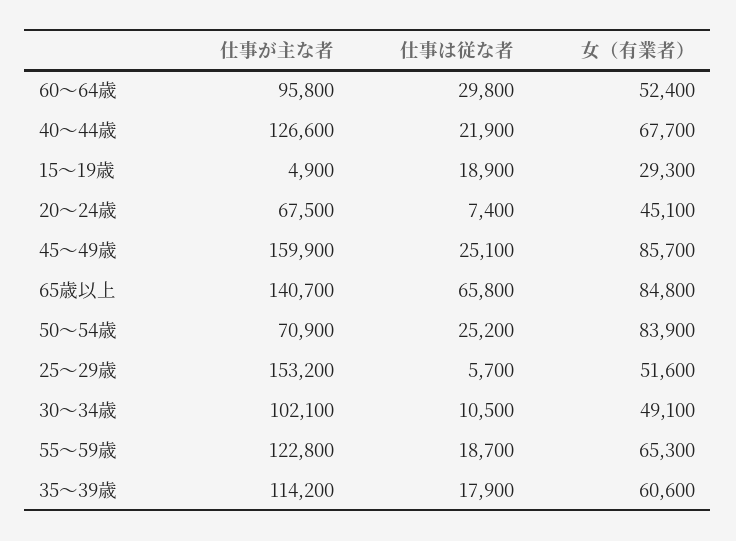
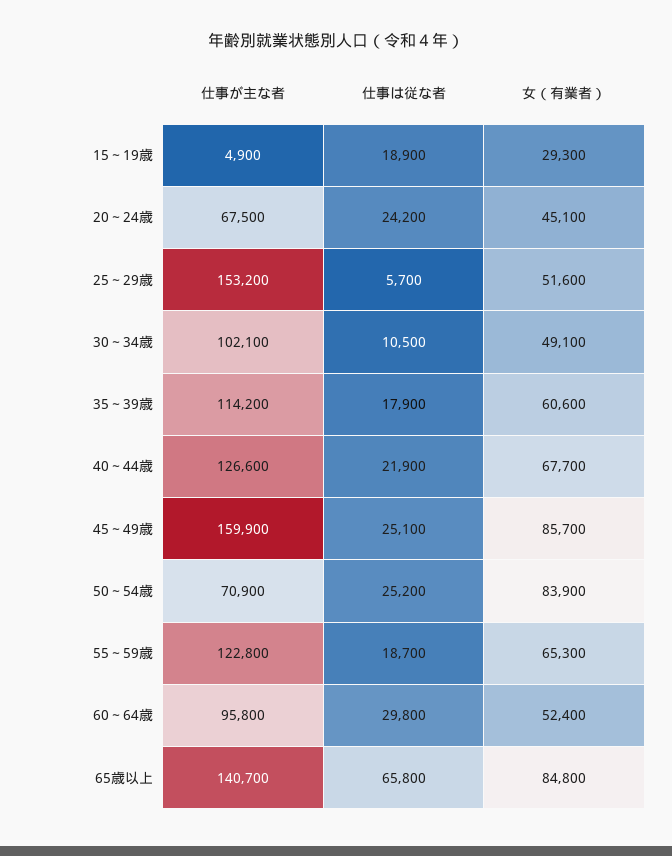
仕事は従な者, 20～24歳: 7400 -> 24200

